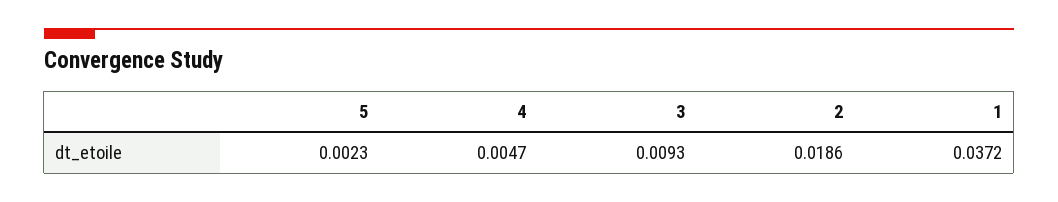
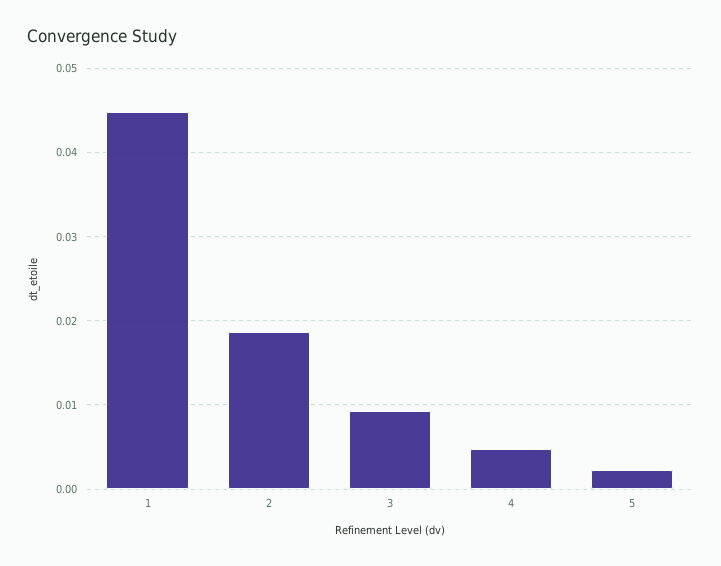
1: 0.0372 -> 0.045

